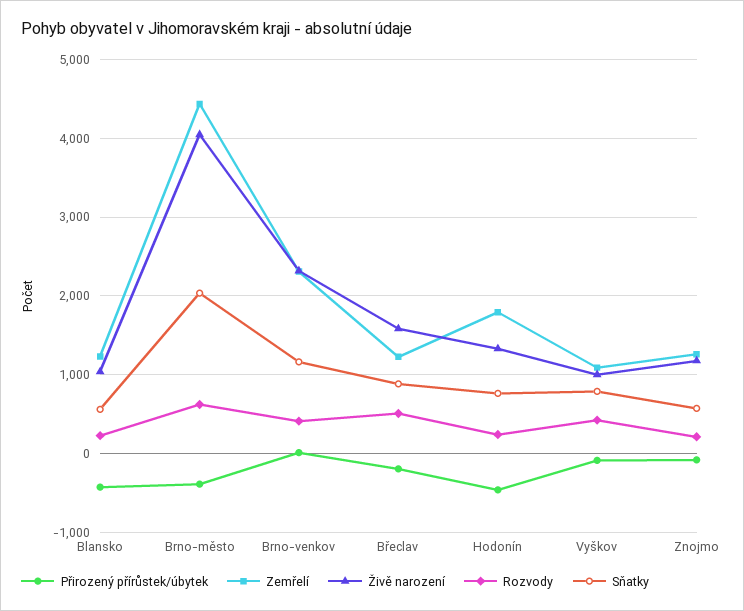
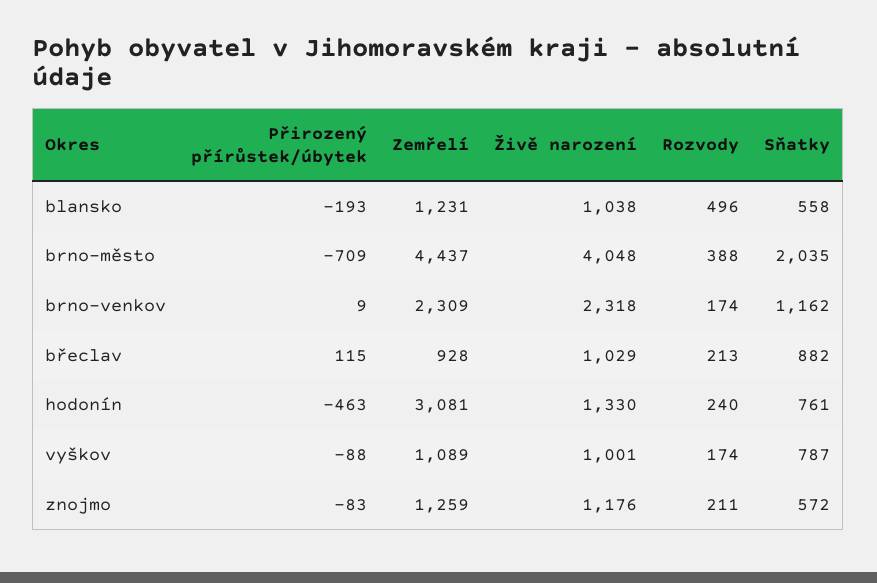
Přirozený přírůstek/úbytek, Blansko: -400 -> -193
Rozvody, Blansko: 200 -> 496
Přirozený přírůstek/úbytek, Brno-město: -400 -> -709
Rozvody, Brno-město: 600 -> 388
Rozvody, Brno-venkov: 400 -> 174
Přirozený přírůstek/úbytek, Břeclav: -200 -> 115
Zemřelí, Břeclav: 1200 -> 928
Živě narození, Břeclav: 1600 -> 1029
Rozvody, Břeclav: 500 -> 213
Zemřelí, Hodonín: 1800 -> 3081
Rozvody, Vyškov: 400 -> 174

